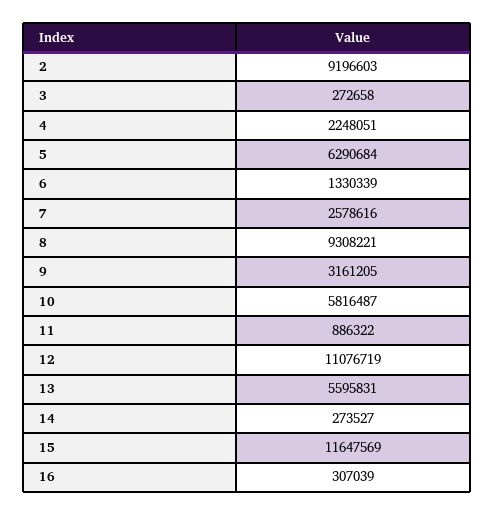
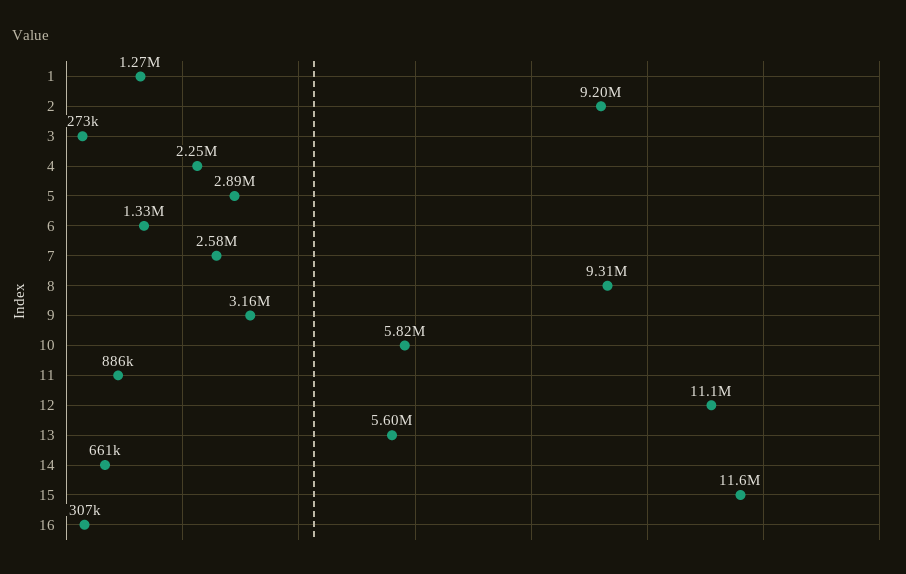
5: 6290684 -> 2890000
14: 273527 -> 661000
1: none -> 1270000

